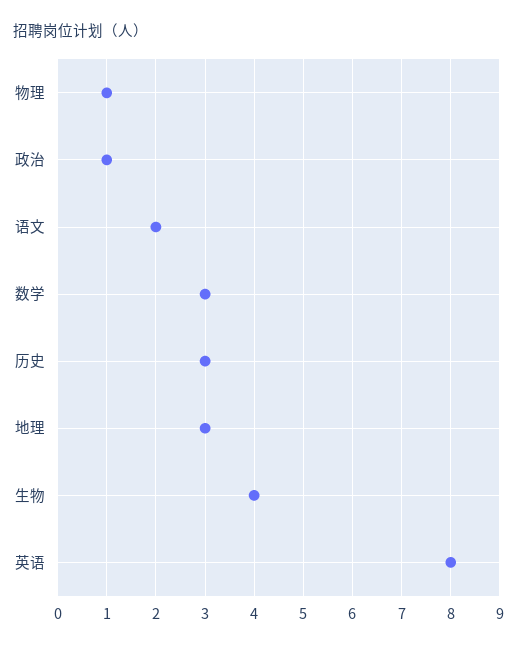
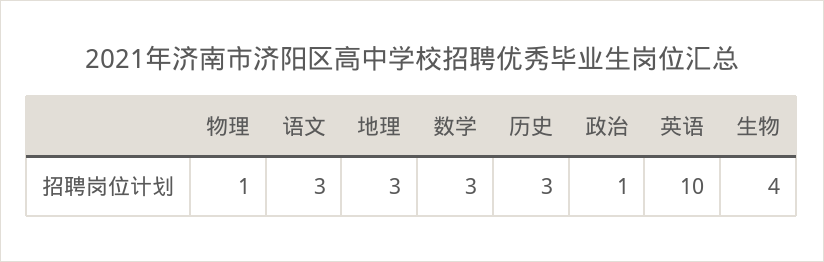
语文: 2 -> 3
英语: 8 -> 10

